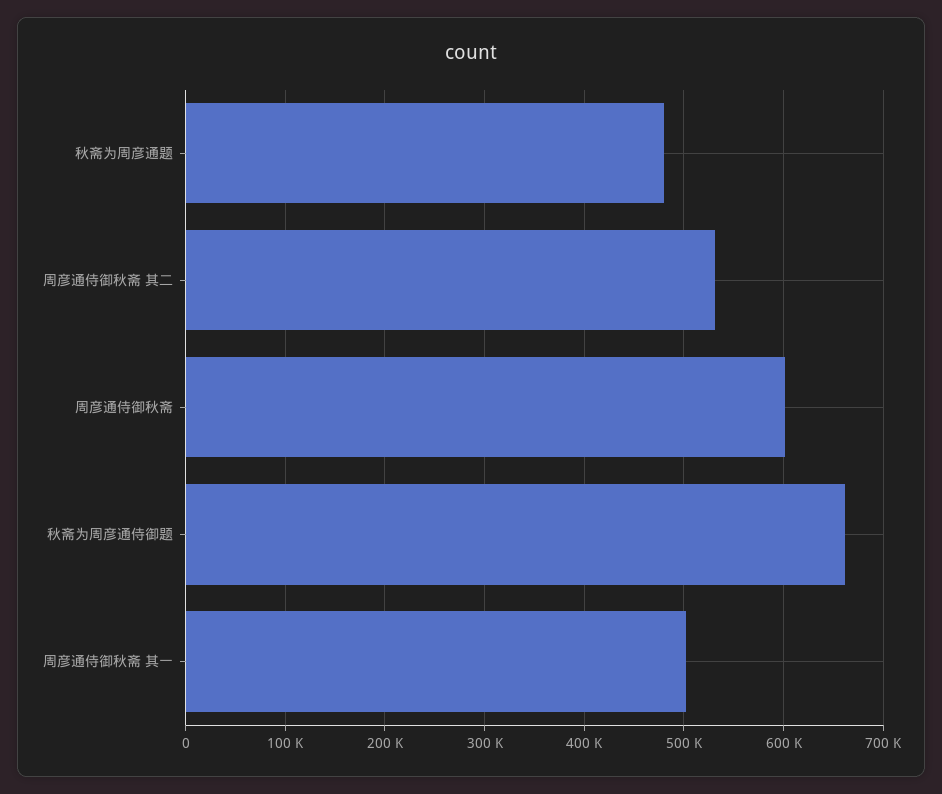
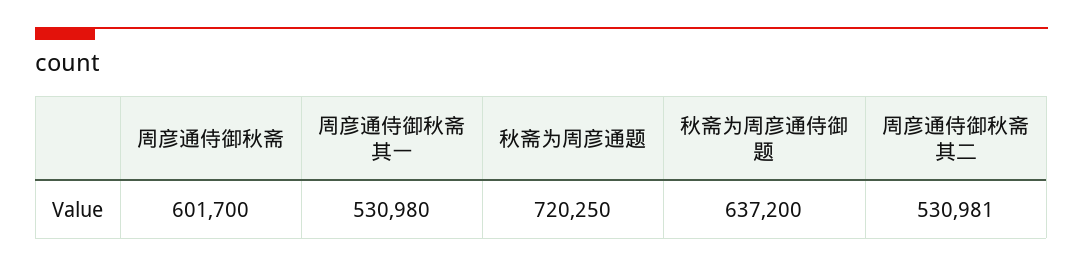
秋斋为周彦通题: 480000 -> 720250
秋斋为周彦通侍御题: 660000 -> 637200
周彦通侍御秋斋 其一: 500000 -> 530980

